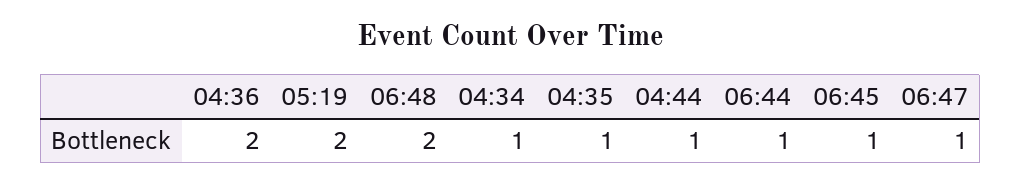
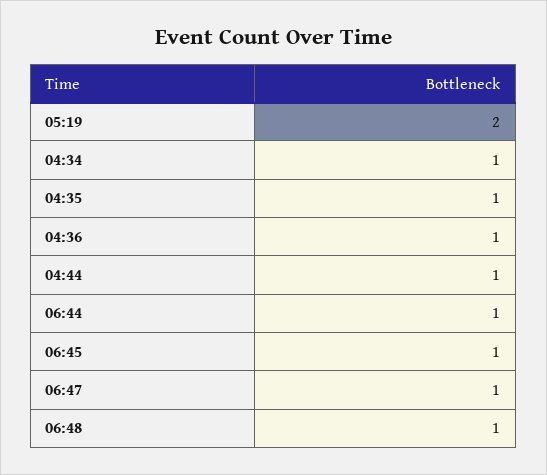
04:36: 2 -> 1
06:48: 2 -> 1

